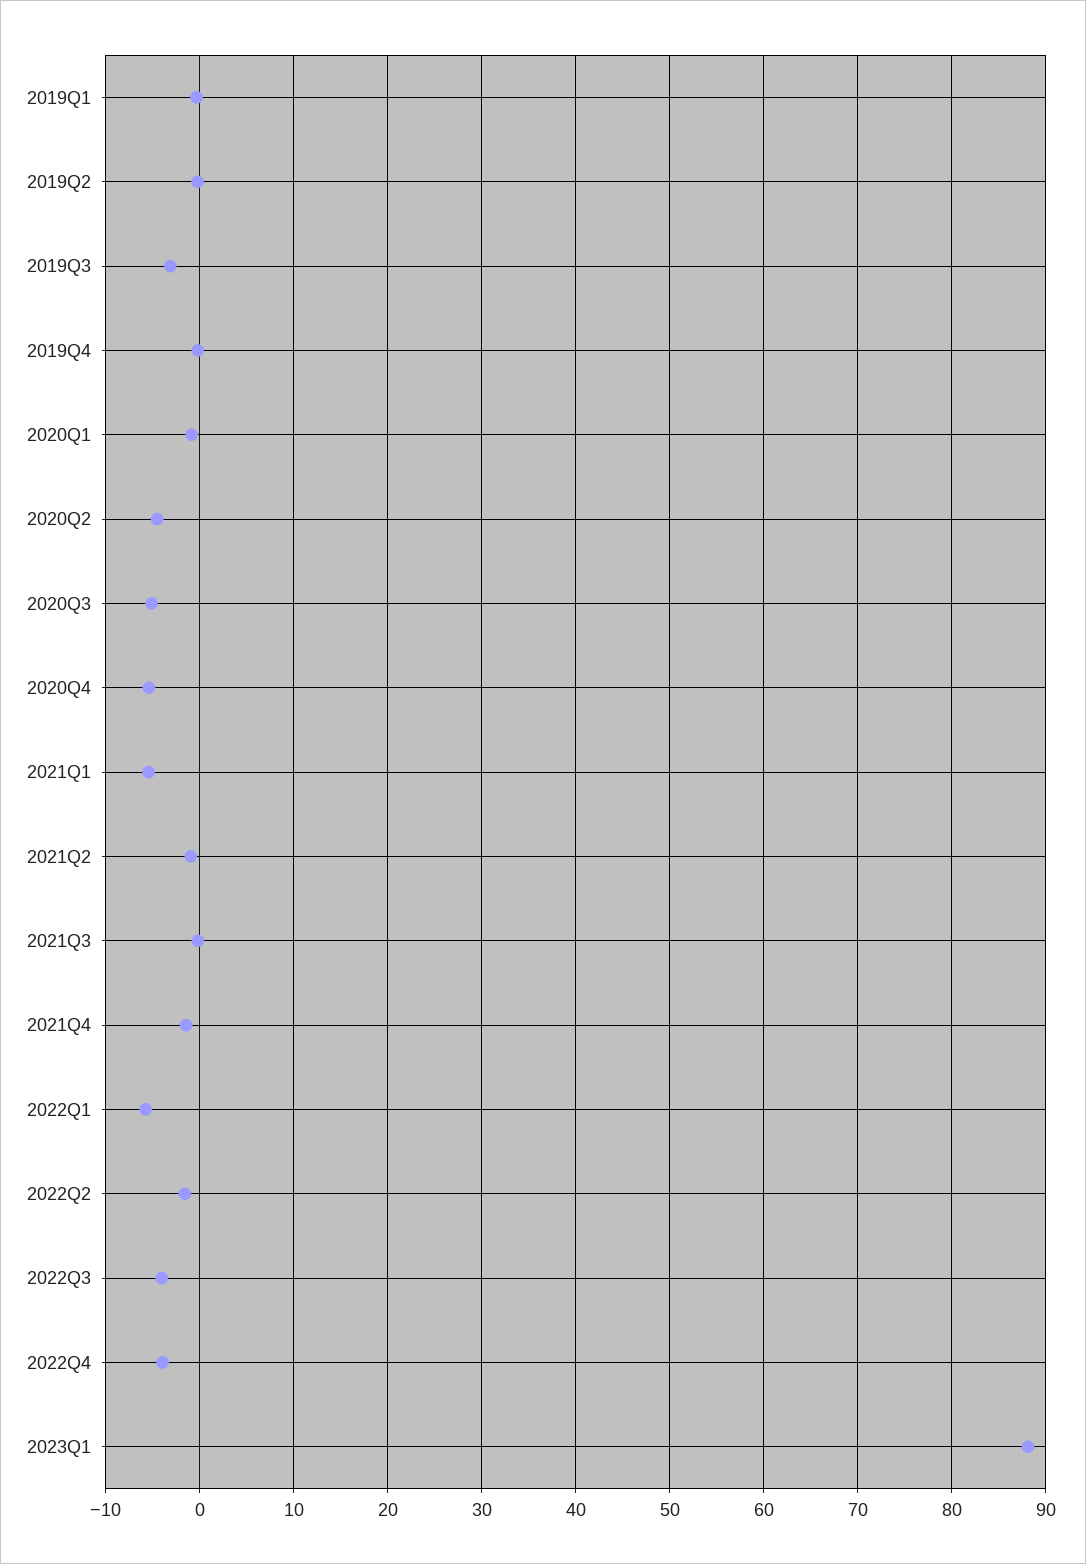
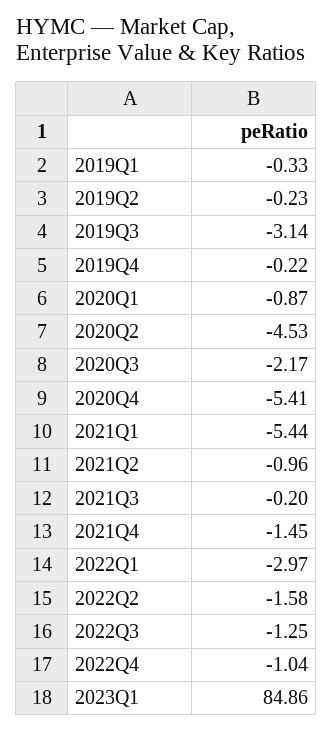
2020Q3: -5 -> -2.17
2022Q1: -6 -> -2.97
2022Q3: -4 -> -1.25
2022Q4: -4 -> -1.04
2023Q1: 88 -> 84.86

